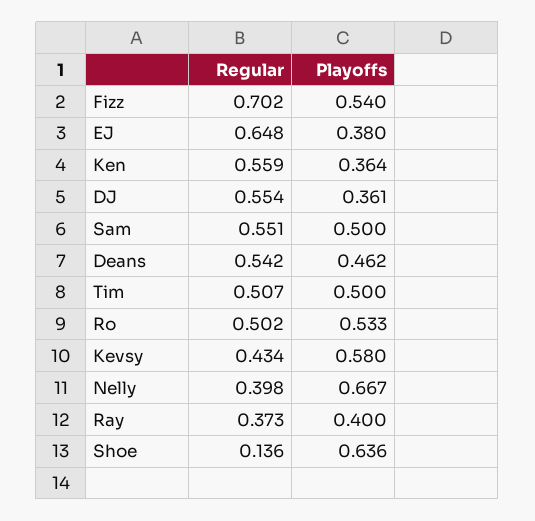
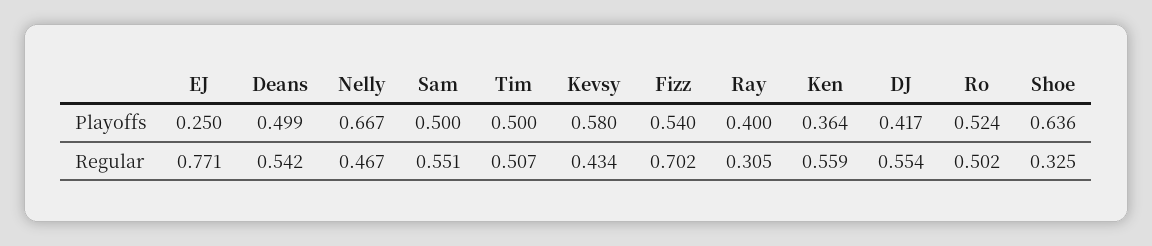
Regular, EJ: 0.648 -> 0.771
Playoffs, EJ: 0.38 -> 0.25
Playoffs, DJ: 0.361 -> 0.417
Playoffs, Deans: 0.462 -> 0.499
Playoffs, Ro: 0.533 -> 0.524
Regular, Nelly: 0.398 -> 0.467
Regular, Ray: 0.373 -> 0.305
Regular, Shoe: 0.136 -> 0.325

